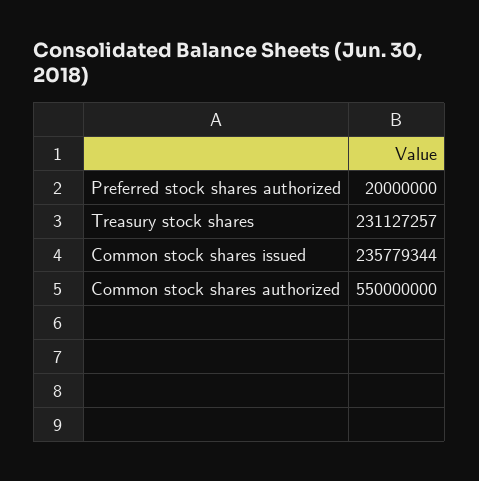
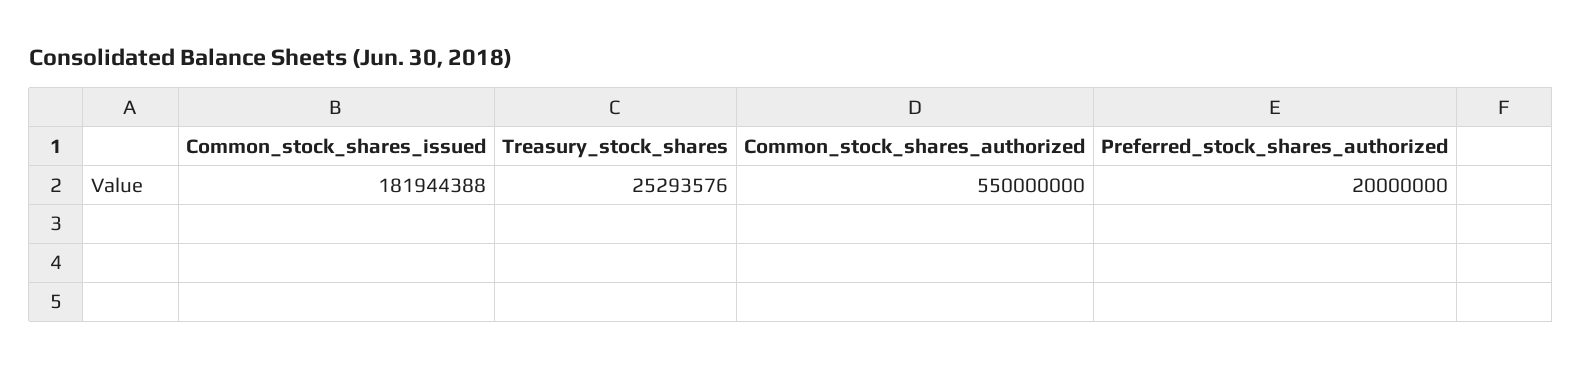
Treasury stock shares: 231127257 -> 25293576
Common stock shares issued: 235779344 -> 181944388

